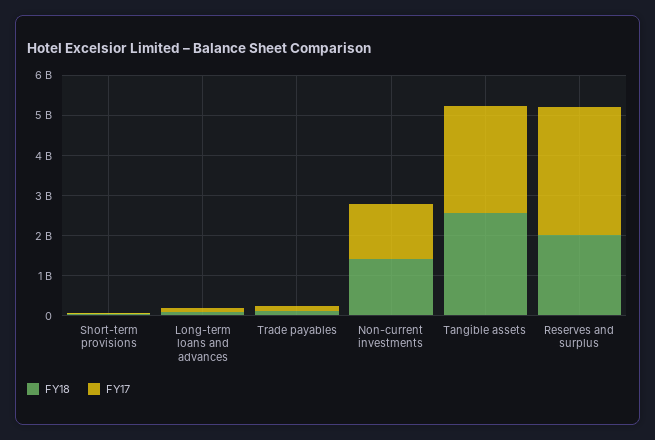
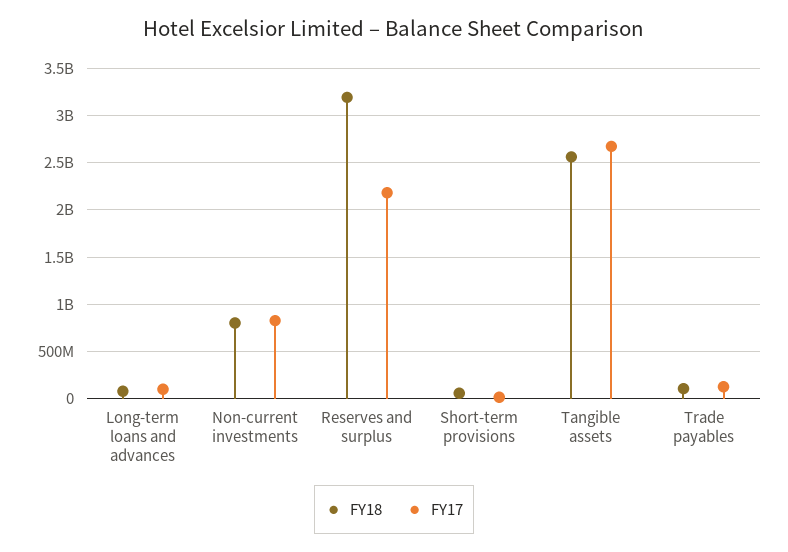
FY18, Non-current investments: 1400000000 -> 800000000
FY17, Non-current investments: 1400000000 -> 800000000
FY18, Reserves and surplus: 2000000000 -> 3200000000
FY17, Reserves and surplus: 3200000000 -> 2200000000

